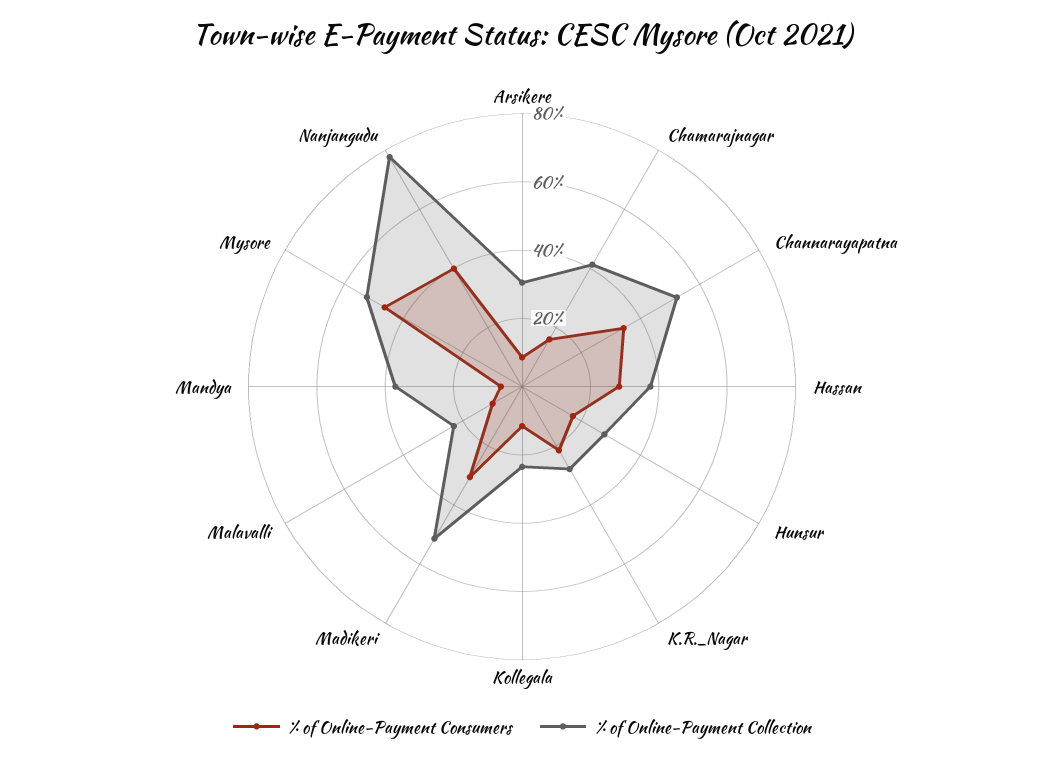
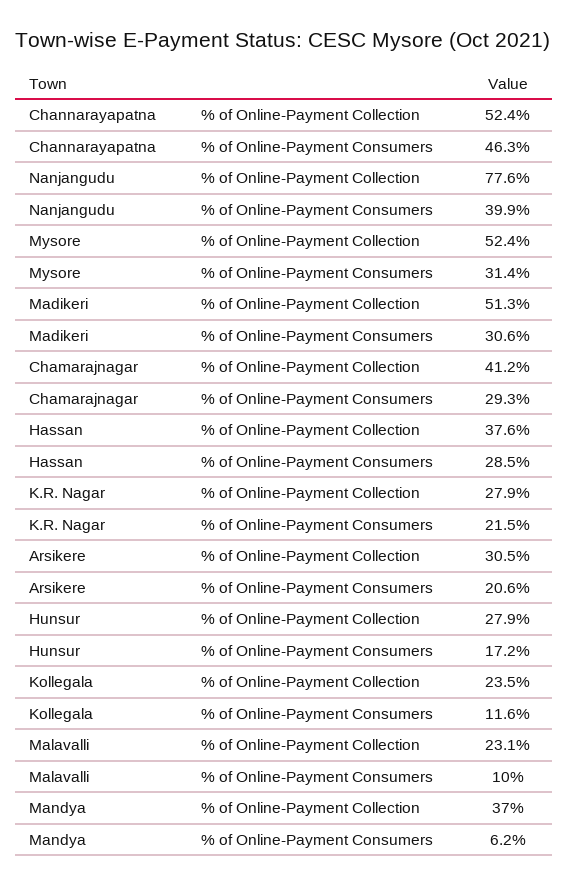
% of Online-Payment Consumers, Arsikere: 10 -> 20.6
% of Online-Payment Consumers, Chamarajnagar: 15 -> 29.3
% of Online-Payment Consumers, Channarayapatna: 35 -> 46.3
% of Online-Payment Consumers, Mysore: 45 -> 31.4

